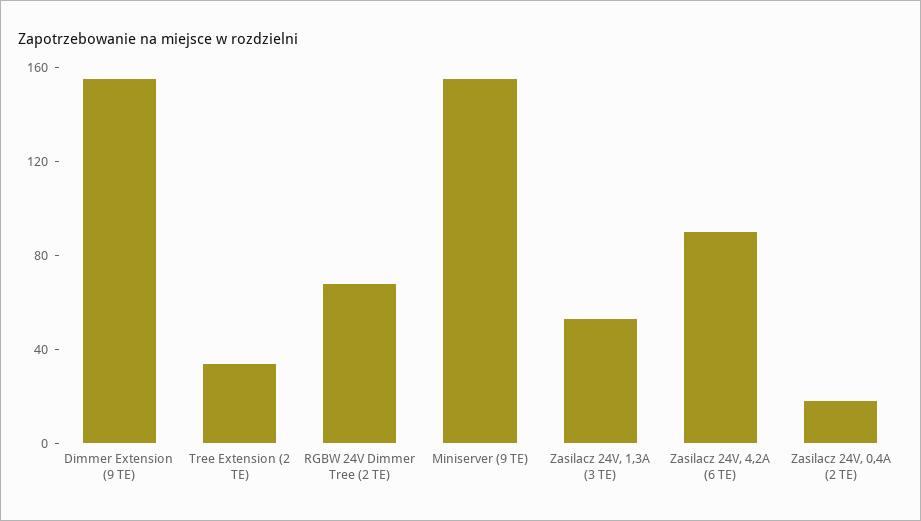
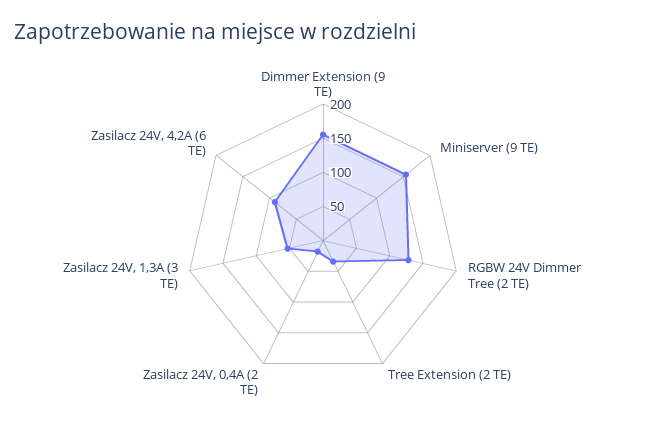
RGBW 24V Dimmer Tree (2 TE): 70 -> 125

